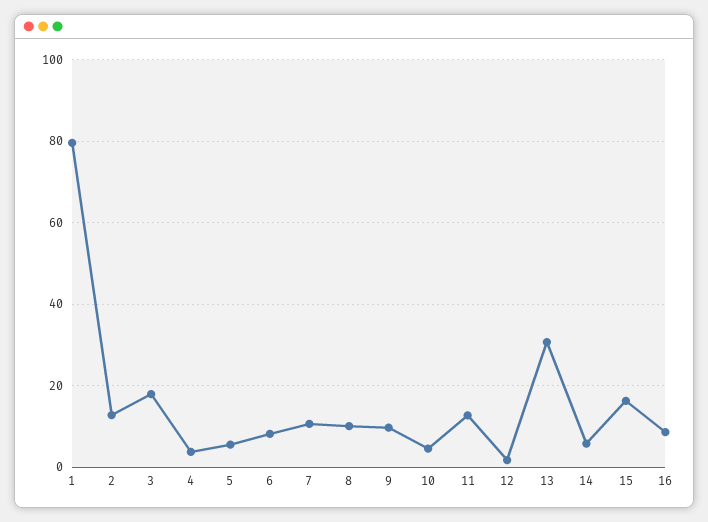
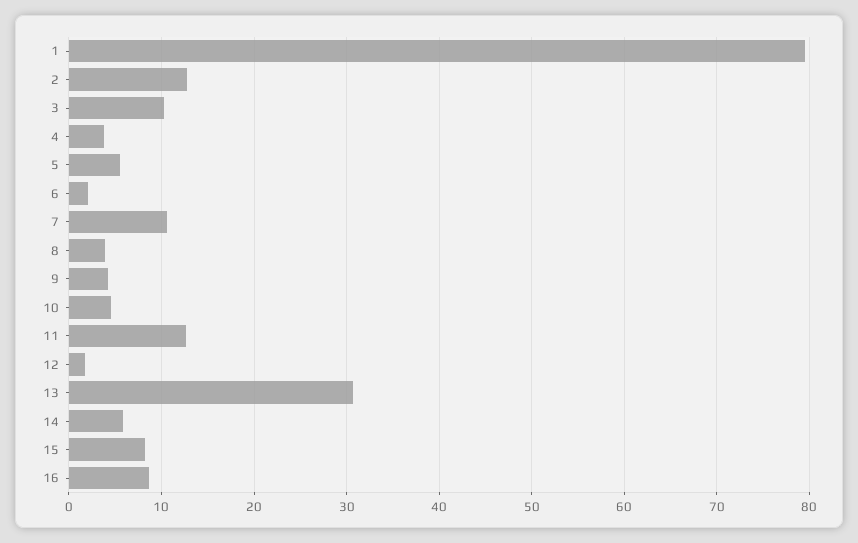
3: 18 -> 10
6: 8 -> 2
8: 10 -> 4
9: 10 -> 4
15: 16 -> 8

